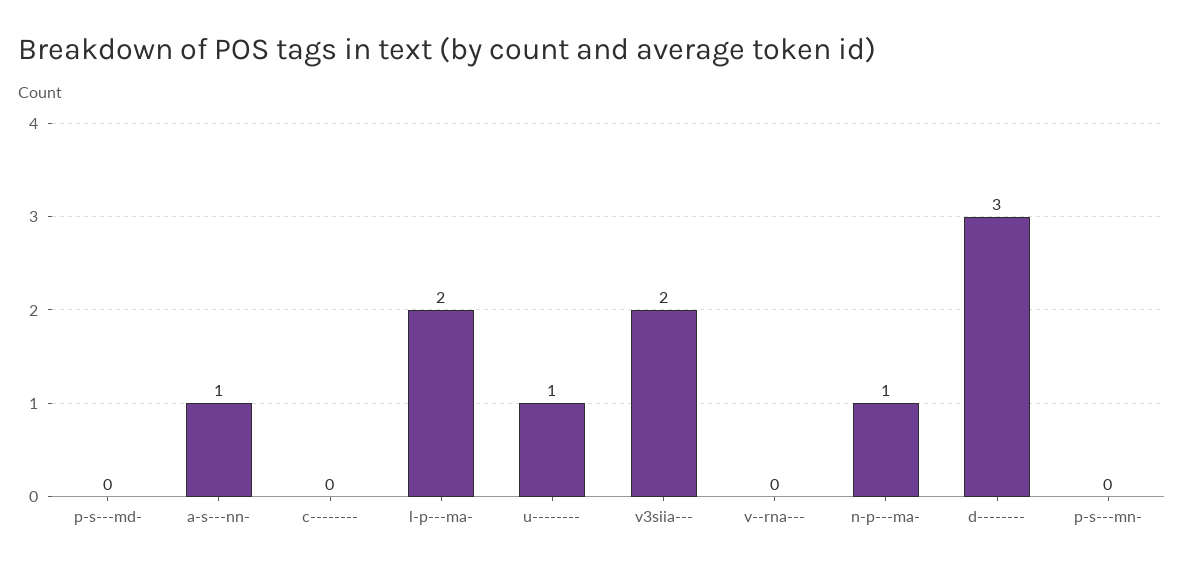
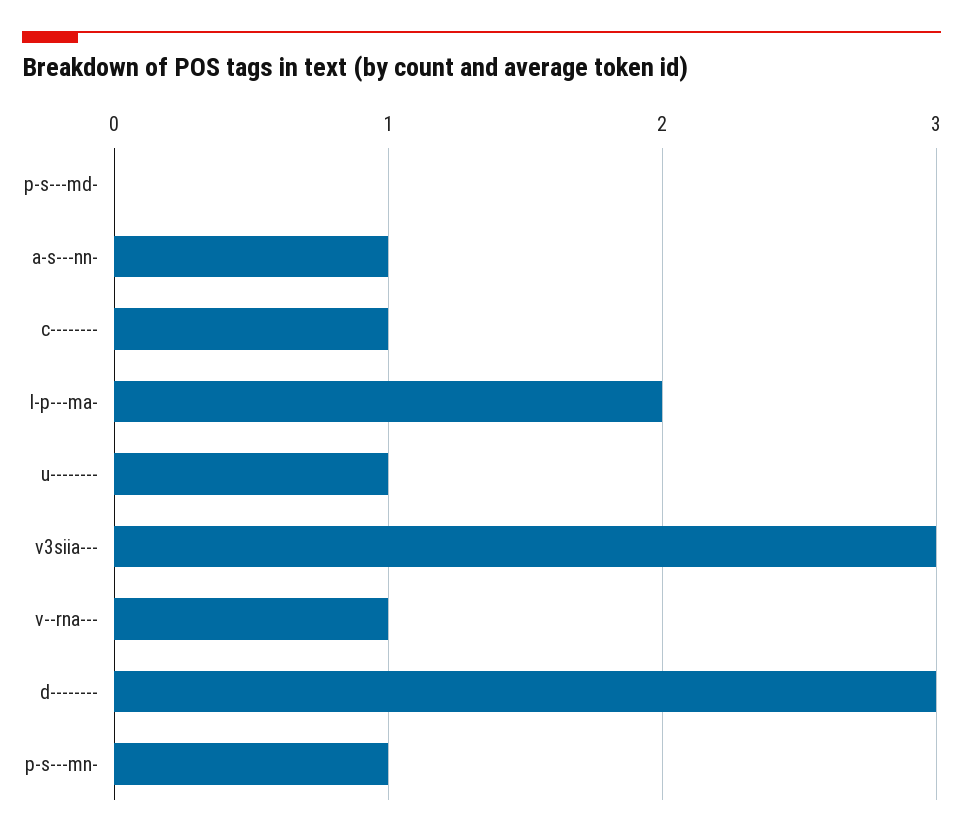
c--------: 0 -> 1
v3siia---: 2 -> 3
v--rna---: 0 -> 1
n-p---ma-: 1 -> none
p-s---mn-: 0 -> 1

